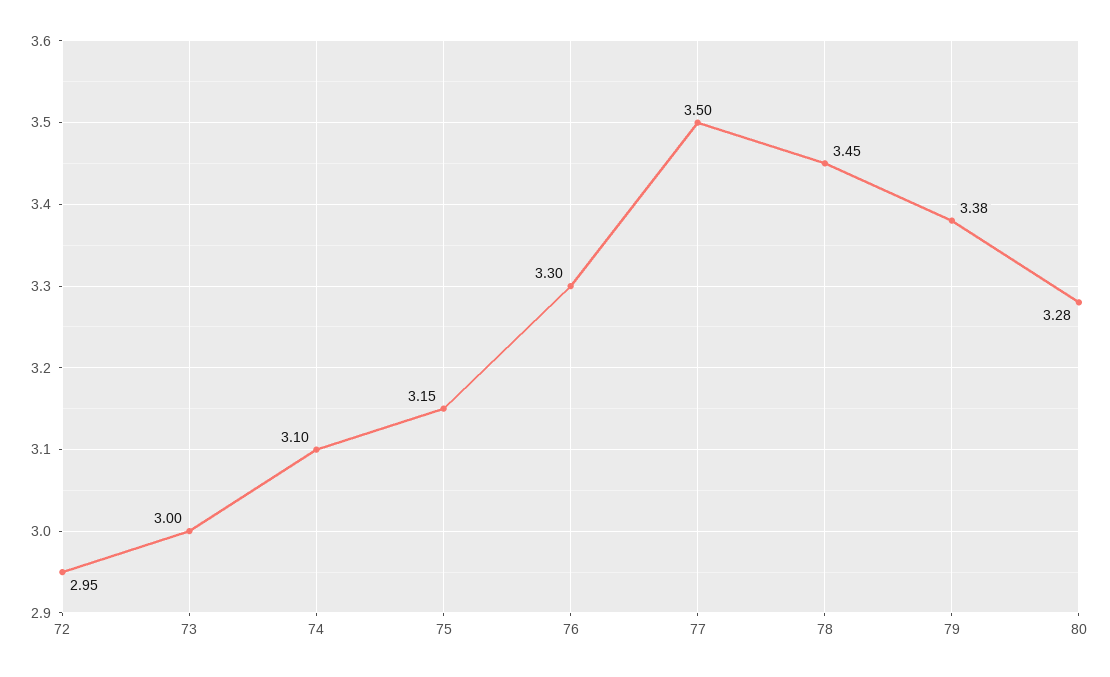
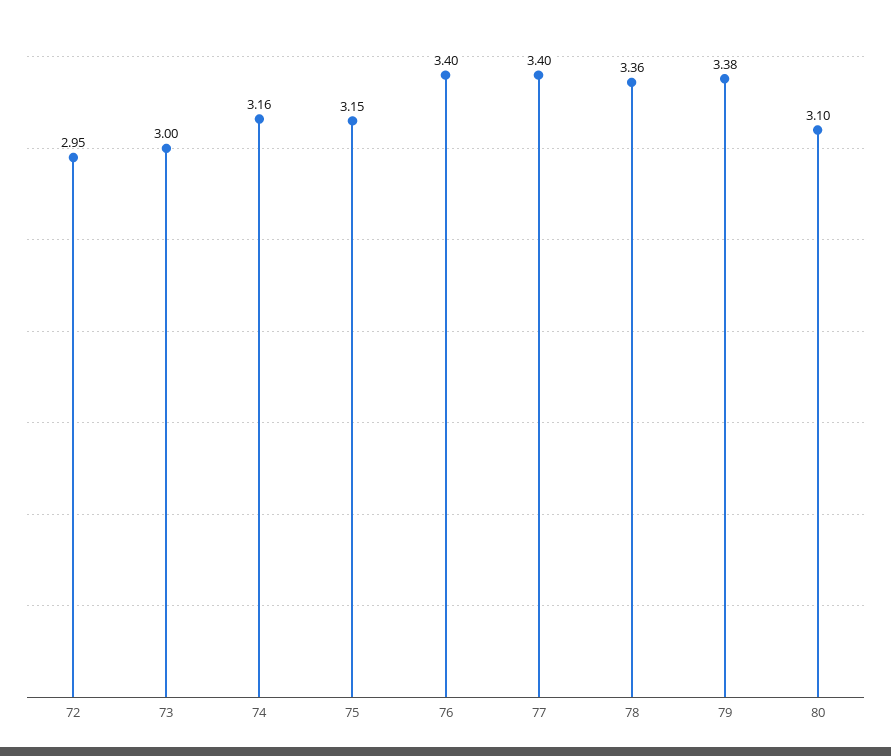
74: 3.1 -> 3.16
76: 3.3 -> 3.4
77: 3.5 -> 3.4
78: 3.45 -> 3.36
80: 3.28 -> 3.1

